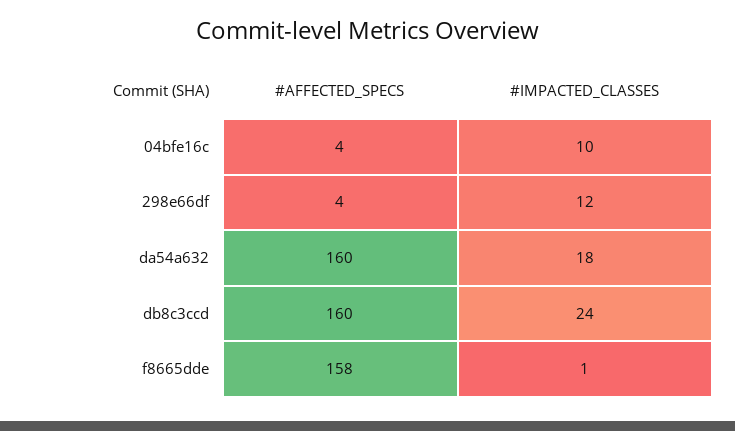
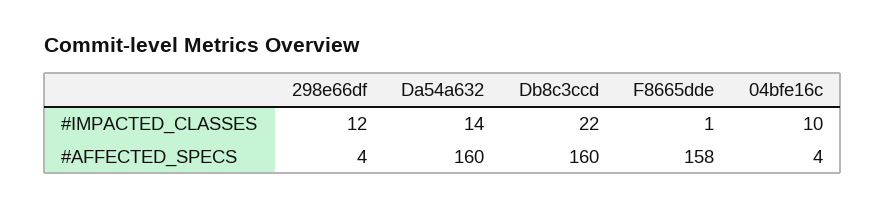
#IMPACTED_CLASSES, da54a632: 18 -> 14
#IMPACTED_CLASSES, db8c3ccd: 24 -> 22

